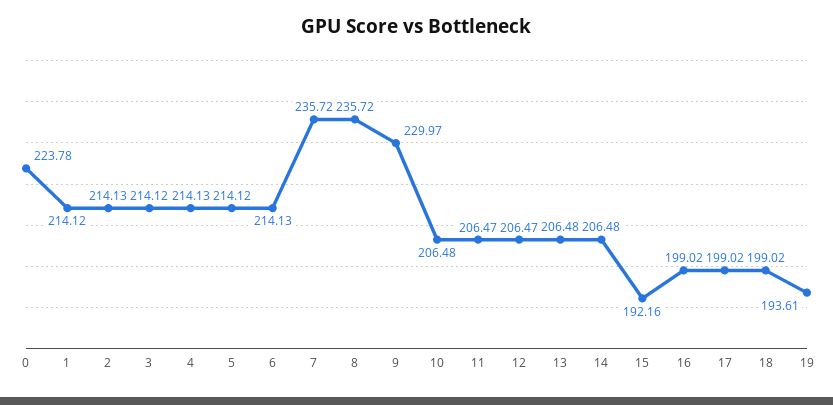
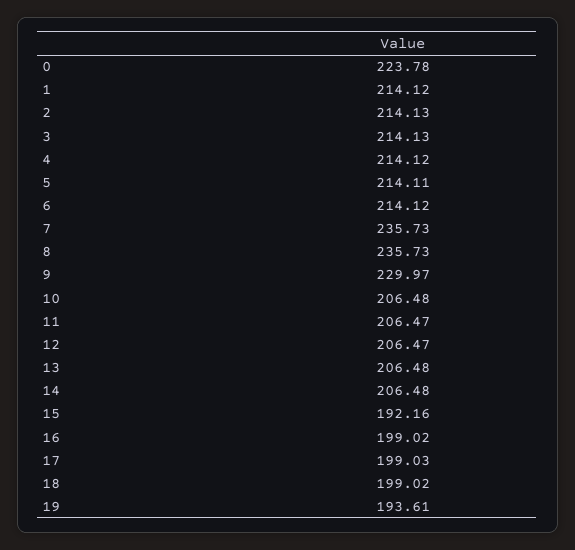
3: 214.12 -> 214.13
4: 214.13 -> 214.12
5: 214.12 -> 214.11
6: 214.13 -> 214.12
7: 235.72 -> 235.73
8: 235.72 -> 235.73
17: 199.02 -> 199.03

